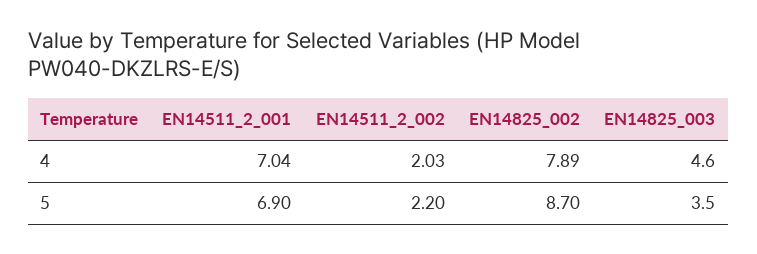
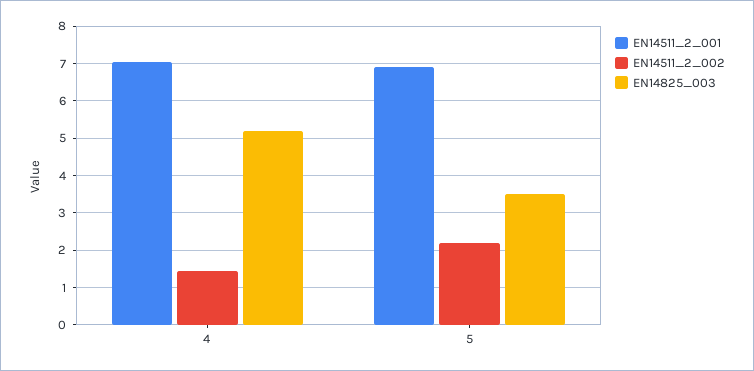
EN14511_2_002, 4: 2.03 -> 1.4
EN14825_002, 4: 7.89 -> none
EN14825_003, 4: 4.6 -> 5.2
EN14825_002, 5: 8.7 -> none

